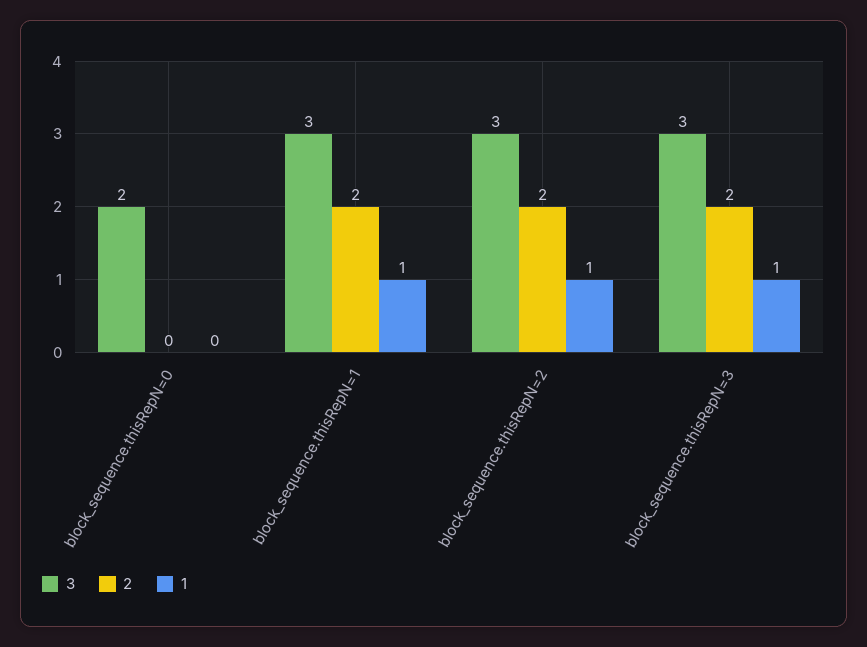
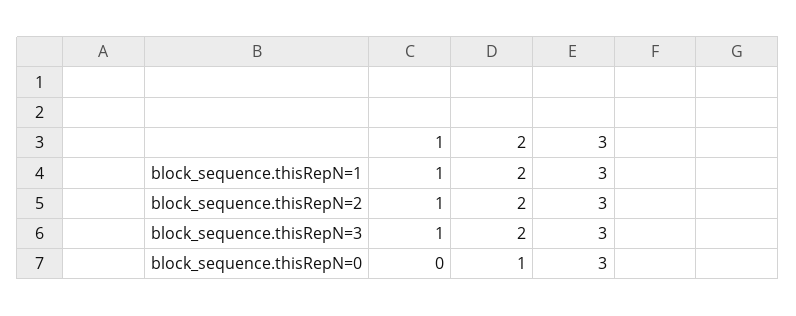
3, block_sequence.thisRepN=0: 2 -> 3
2, block_sequence.thisRepN=0: 0 -> 1

